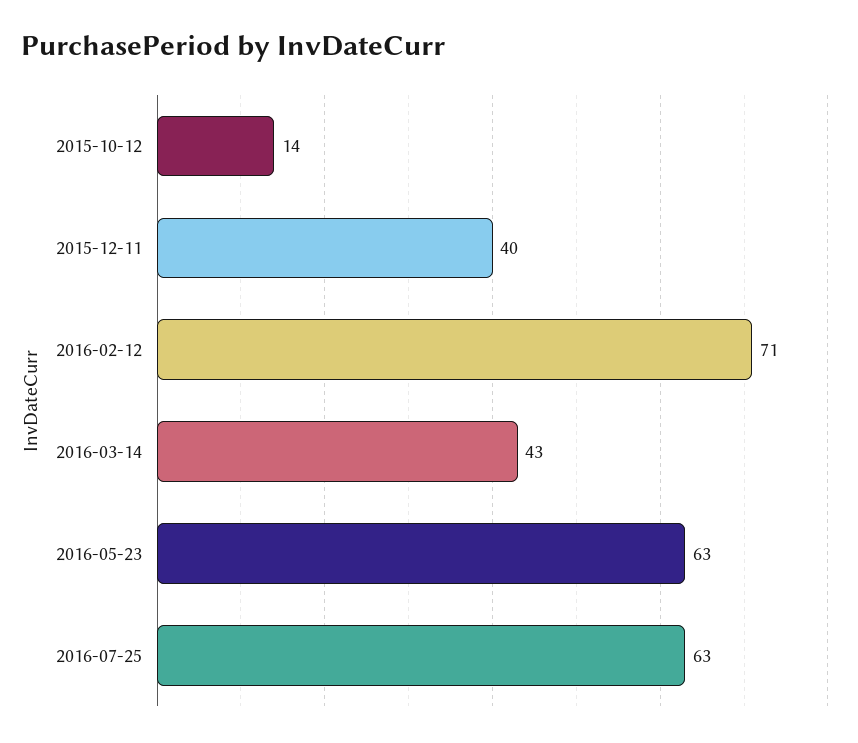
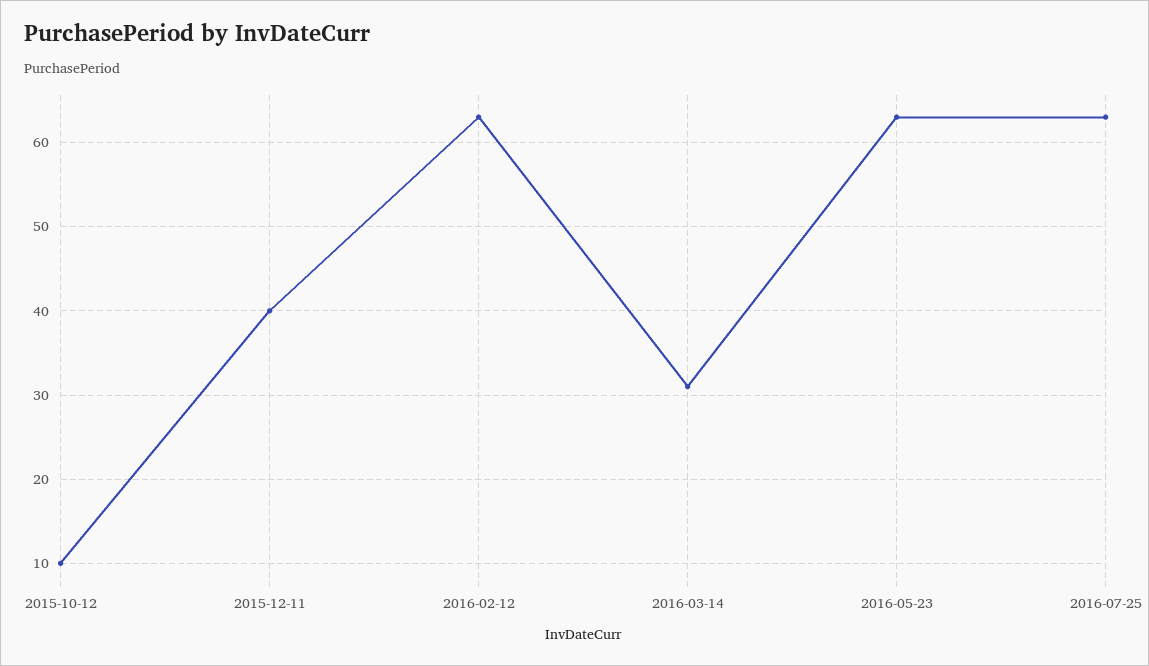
2015-10-12: 14 -> 10
2016-02-12: 71 -> 63
2016-03-14: 43 -> 31

